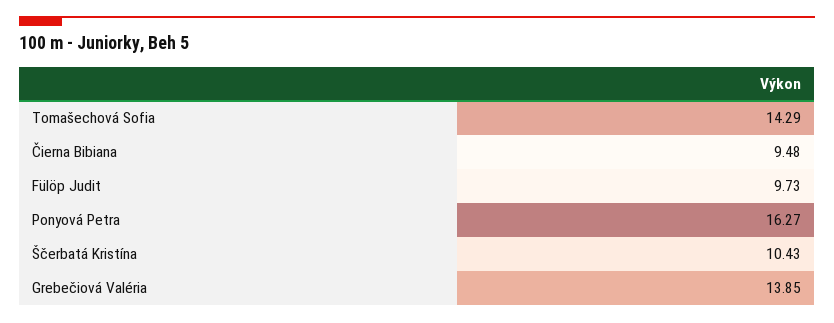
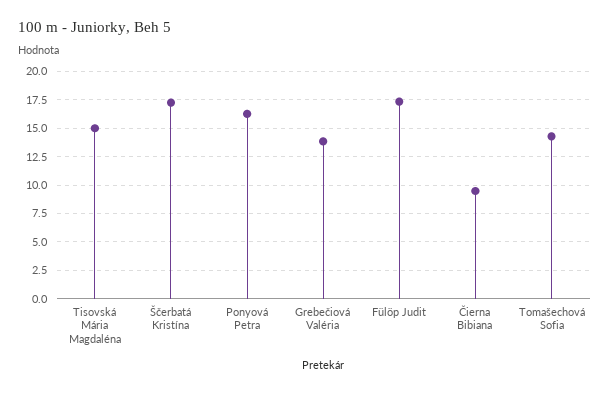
Fülöp Judit: 9.73 -> 17.5
Ščerbatá Kristína: 10.43 -> 17.5
Tisovská Mária Magdaléna: none -> 15

